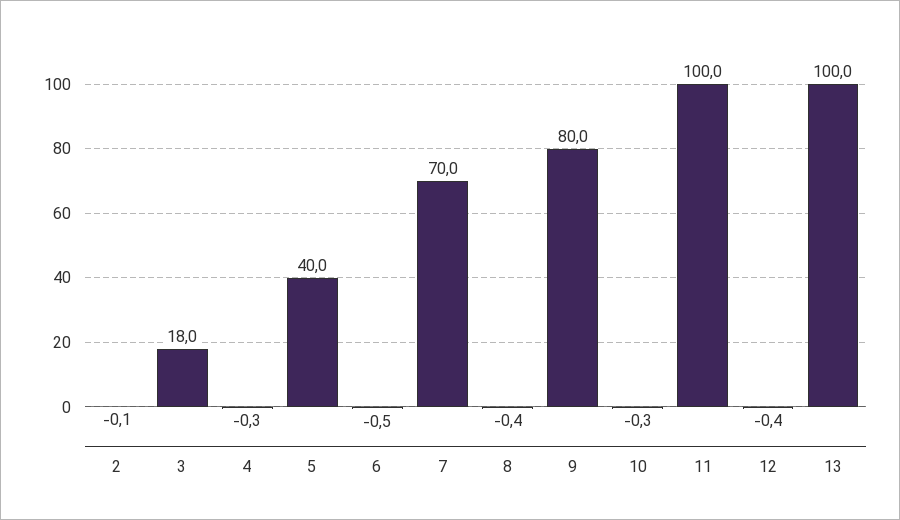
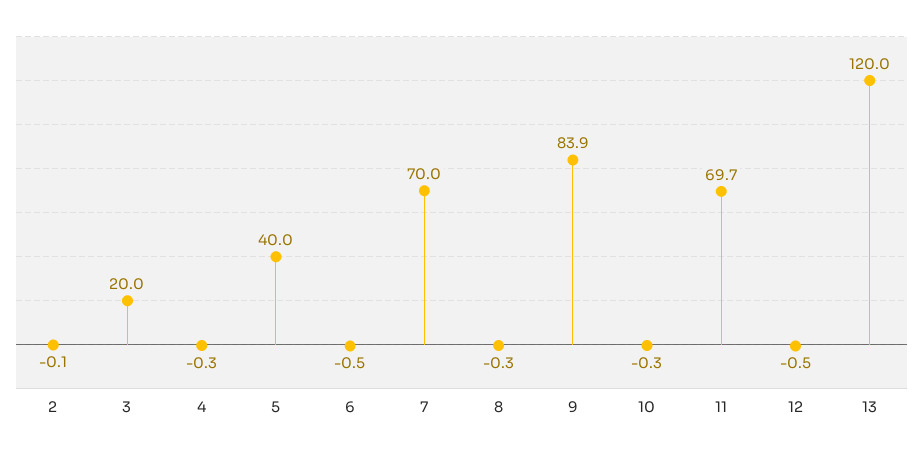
3: 18 -> 20
8: -0.4 -> -0.3
9: 80 -> 83.9
11: 100 -> 69.7
12: -0.4 -> -0.5
13: 100 -> 120

